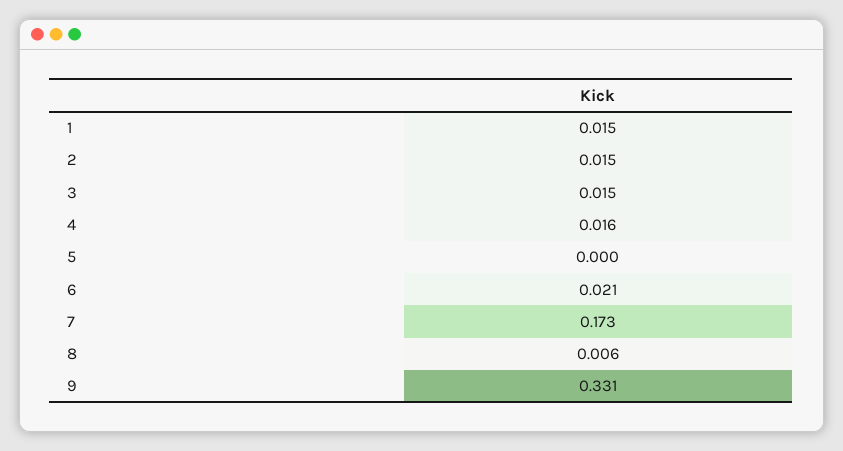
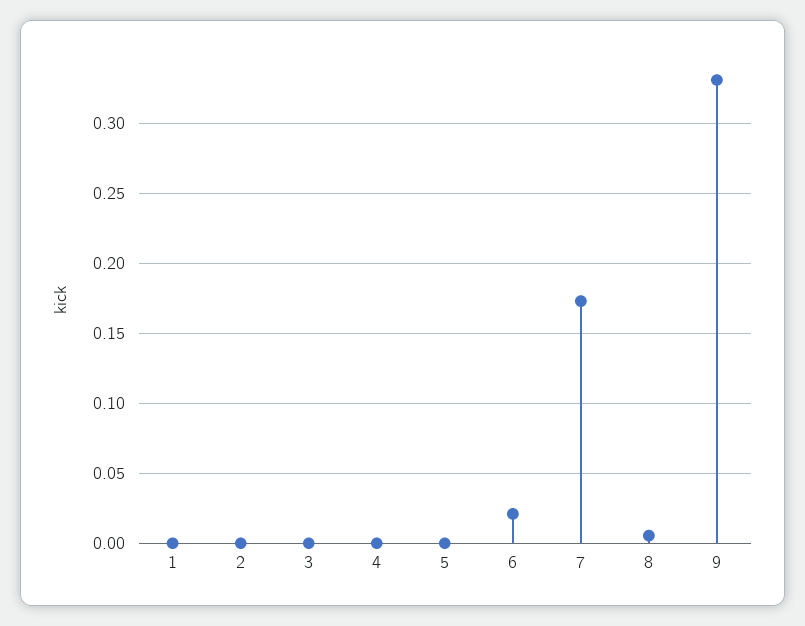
1: 0.015 -> 0
2: 0.015 -> 0
3: 0.015 -> 0
4: 0.016 -> 0

